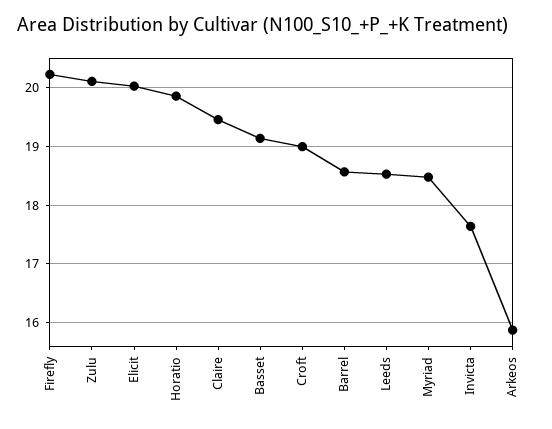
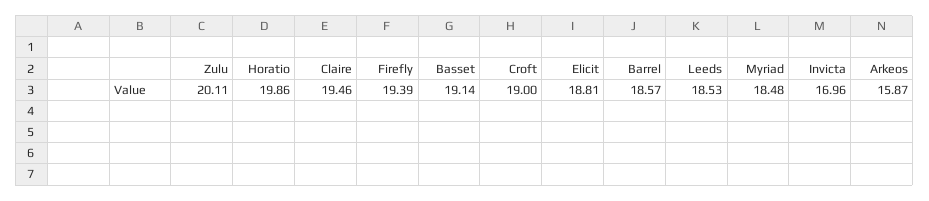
Firefly: 20.2 -> 19.39
Elicit: 20 -> 18.81
Invicta: 17.6 -> 16.96

